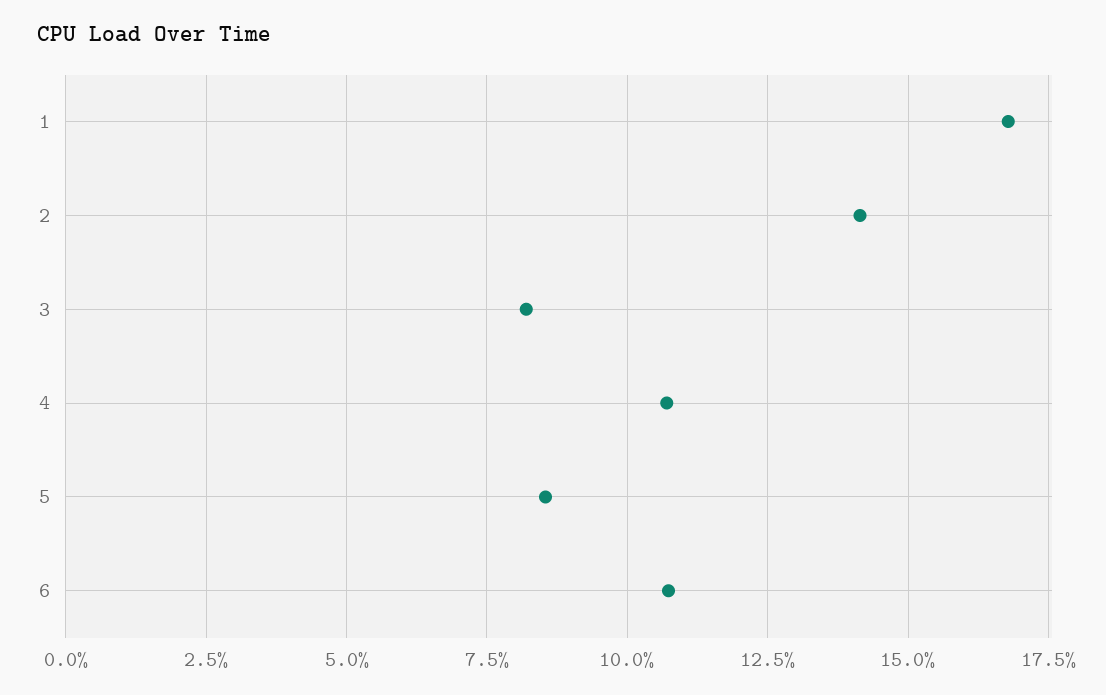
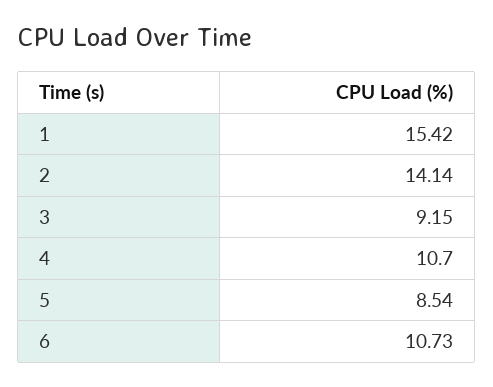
1: 16.75 -> 15.42
3: 8.25 -> 9.15

